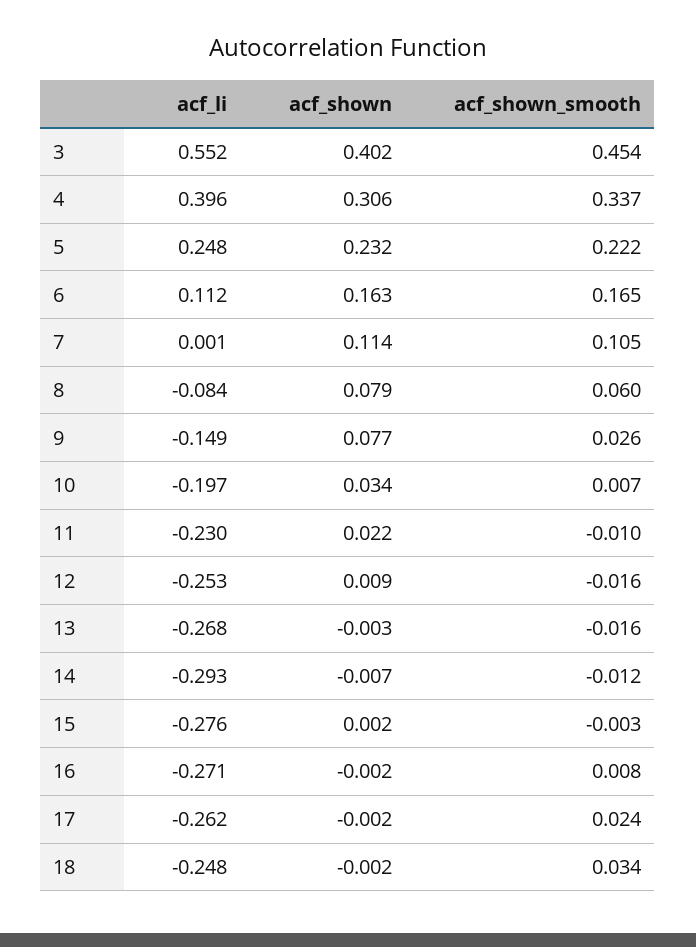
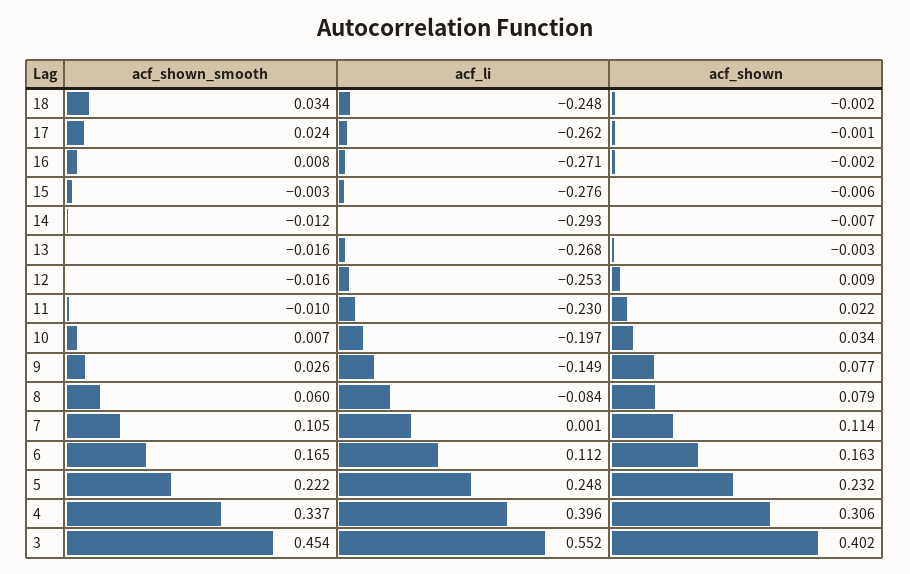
acf_shown, 15: 0.002 -> -0.006
acf_shown, 17: -0.002 -> -0.001

